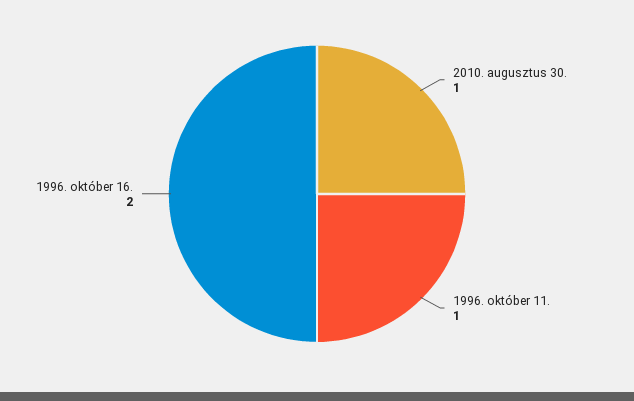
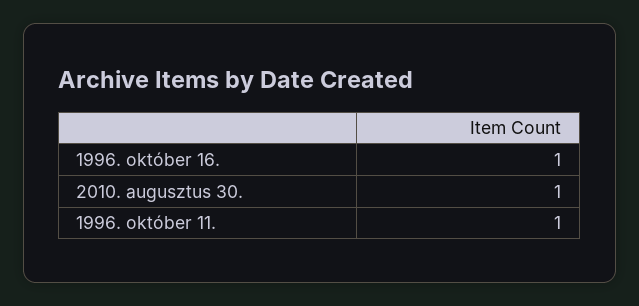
1996. október 16.: 2 -> 1

